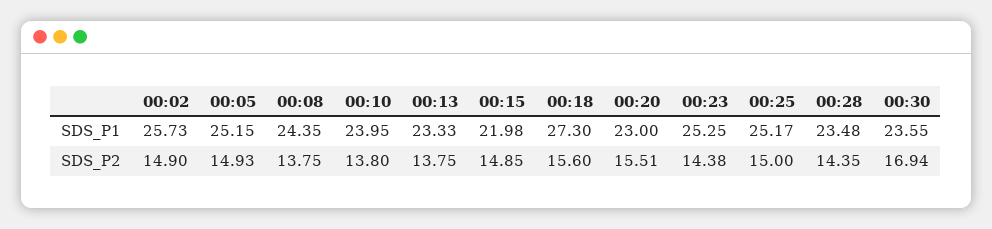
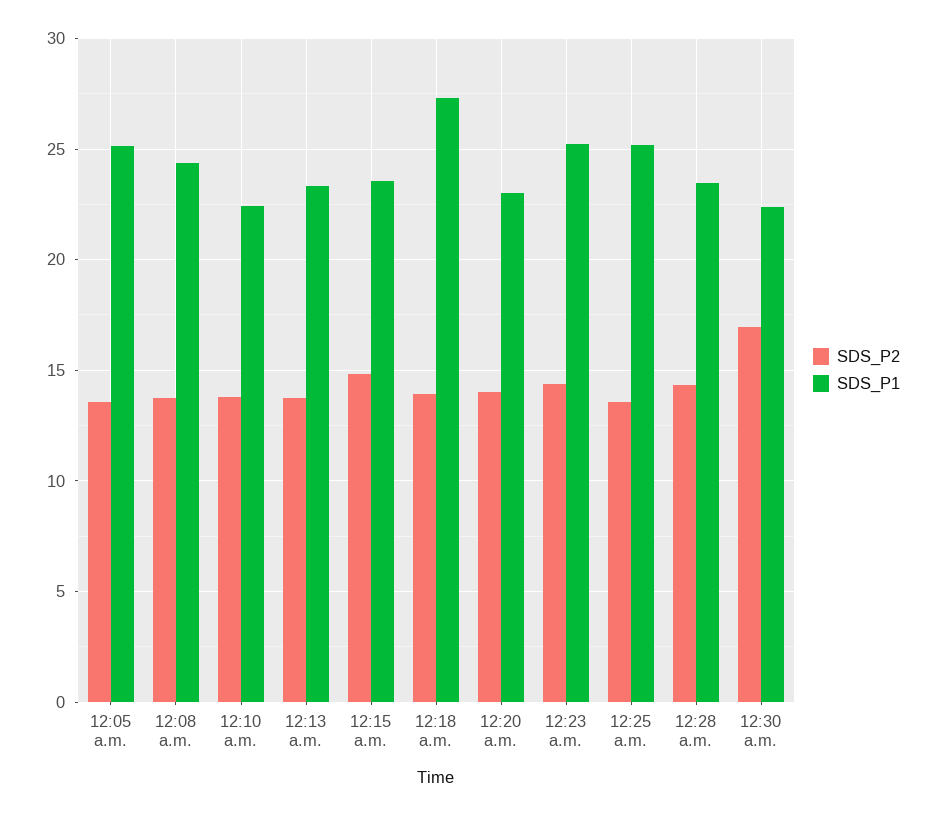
SDS_P1, 00:02: 25.73 -> none
SDS_P1, 00:10: 23.95 -> 22.5
SDS_P1, 00:15: 21.98 -> 23.5
SDS_P1, 00:30: 23.55 -> 22.5
SDS_P2, 00:02: 14.9 -> none
SDS_P2, 00:05: 14.93 -> 13.5
SDS_P2, 00:18: 15.6 -> 14
SDS_P2, 00:20: 15.51 -> 14
SDS_P2, 00:25: 15 -> 13.5

